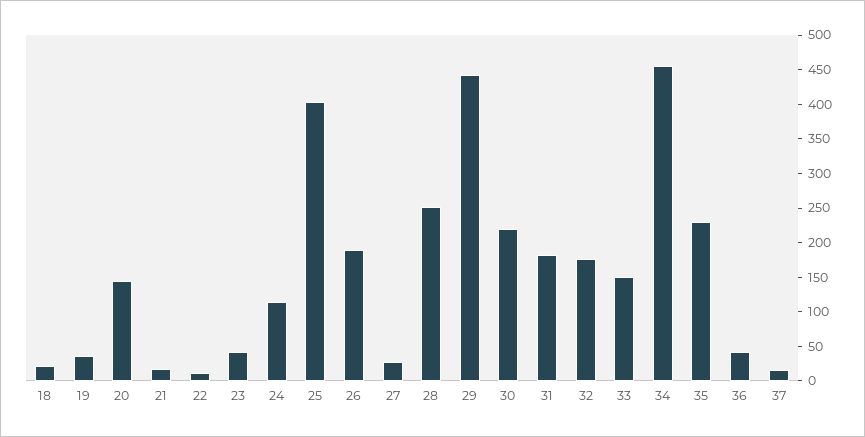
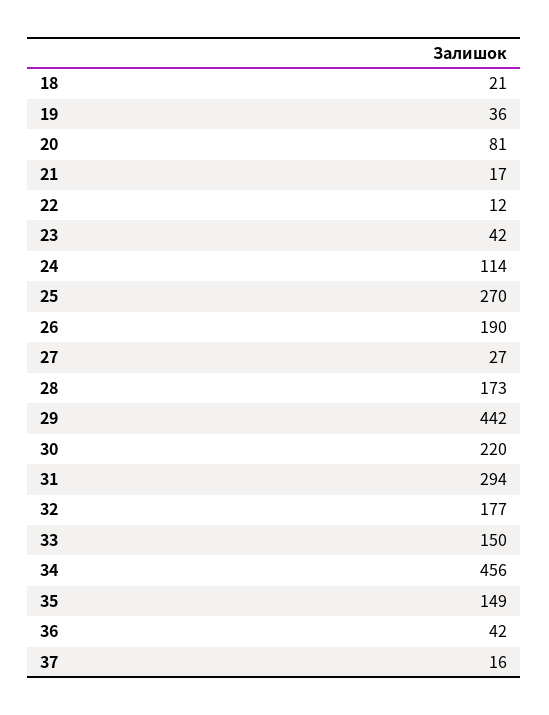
20: 150 -> 81
25: 400 -> 270
28: 250 -> 173
31: 175 -> 294
35: 225 -> 149

